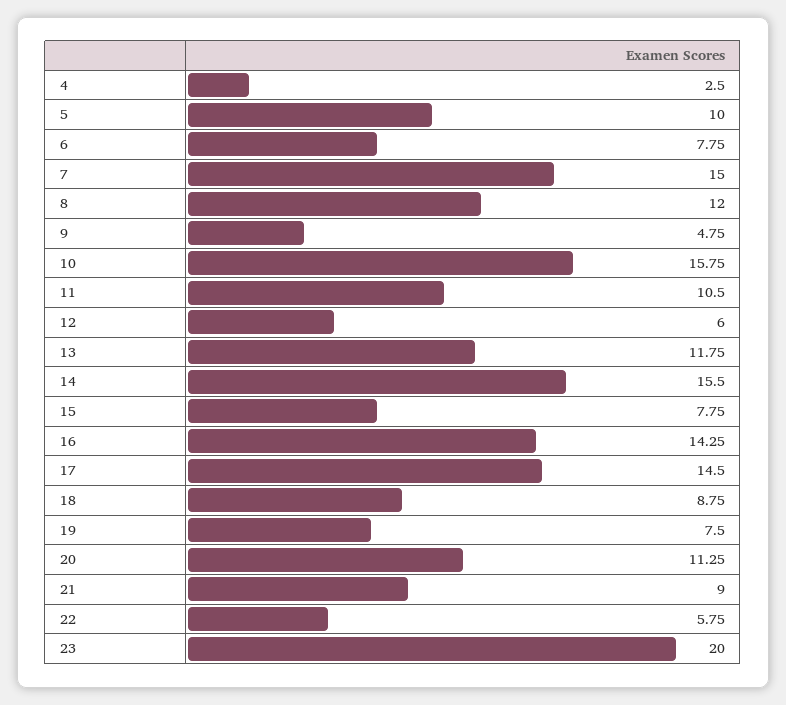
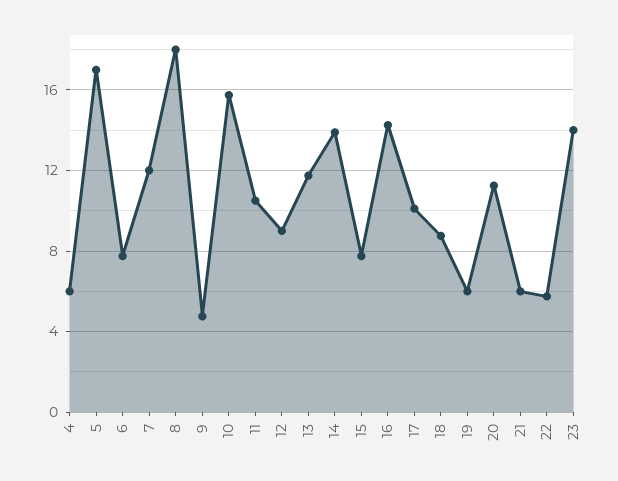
4: 2.5 -> 6
5: 10 -> 17
7: 15 -> 12
8: 12 -> 18
12: 6 -> 9
14: 15.5 -> 14
17: 14.5 -> 10
19: 7.5 -> 6
21: 9 -> 6
23: 20 -> 14

